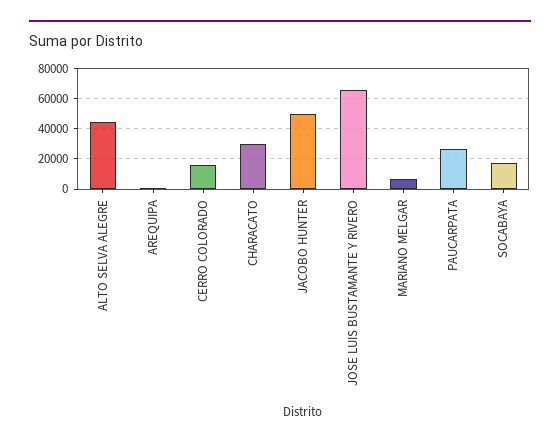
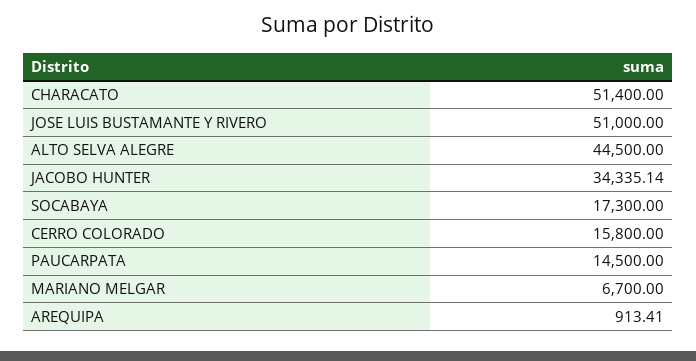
CHARACATO: 30000 -> 51400
JACOBO HUNTER: 50000 -> 34335.14
JOSE LUIS BUSTAMANTE Y RIVERO: 65000 -> 51000
PAUCARPATA: 25000 -> 14500

